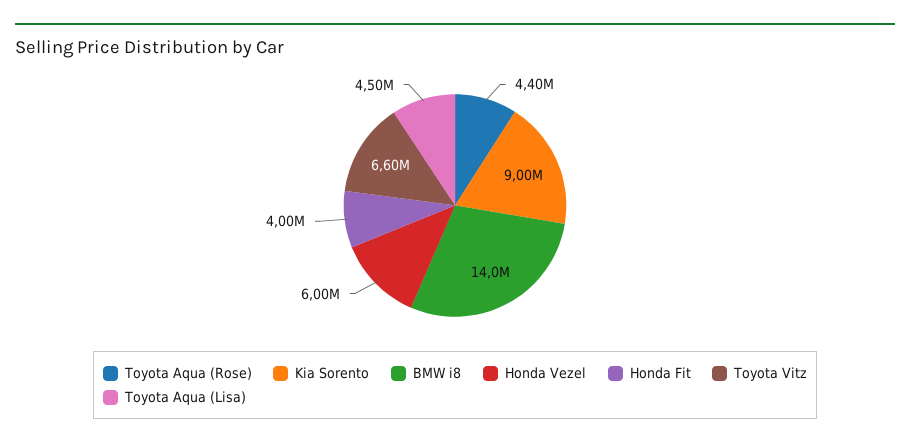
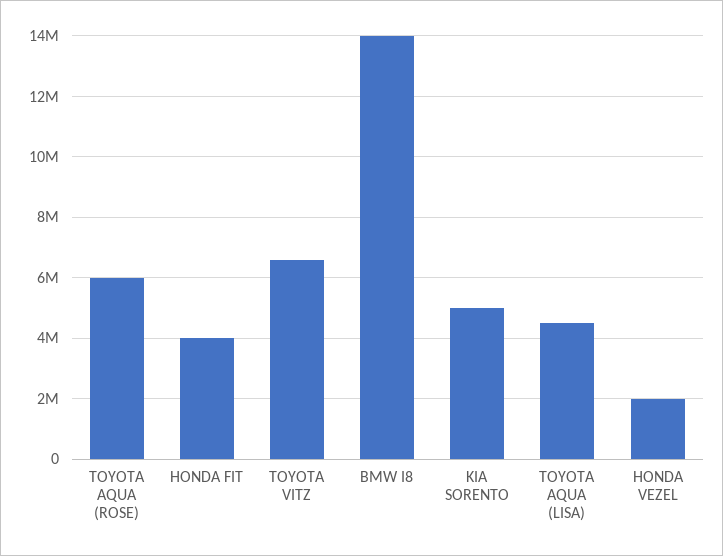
Toyota Aqua (Rose): 4400000 -> 6000000
Kia Sorento: 9000000 -> 5000000
Honda Vezel: 6000000 -> 2000000

